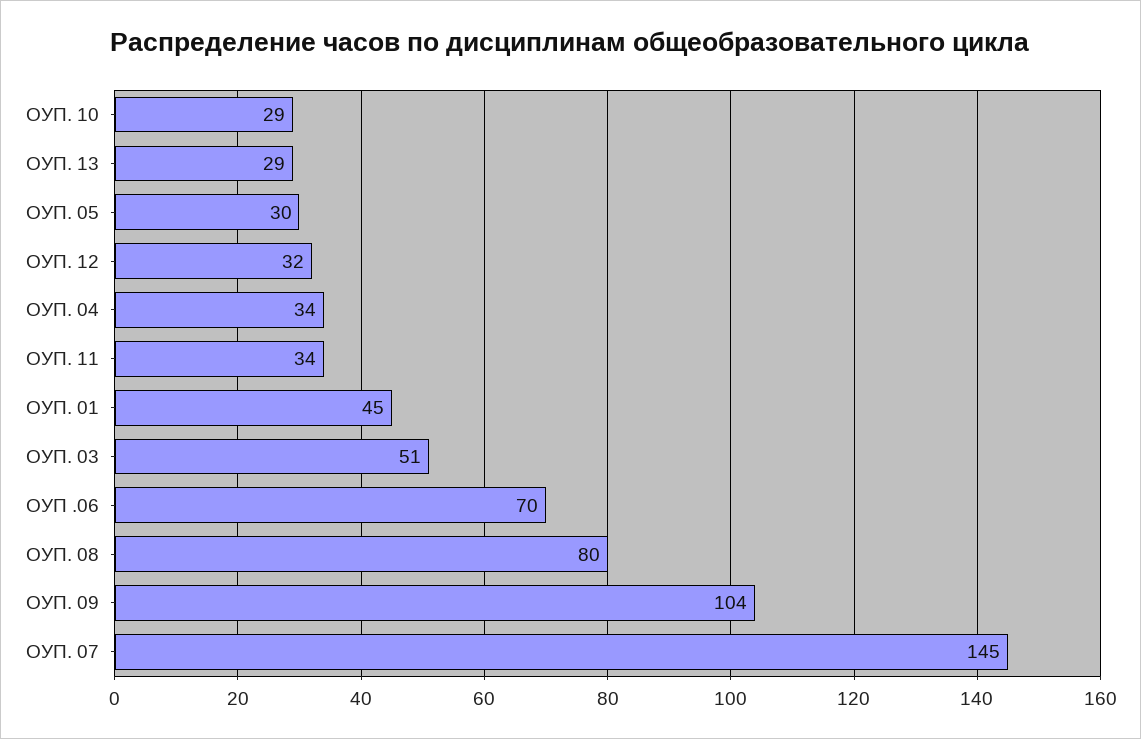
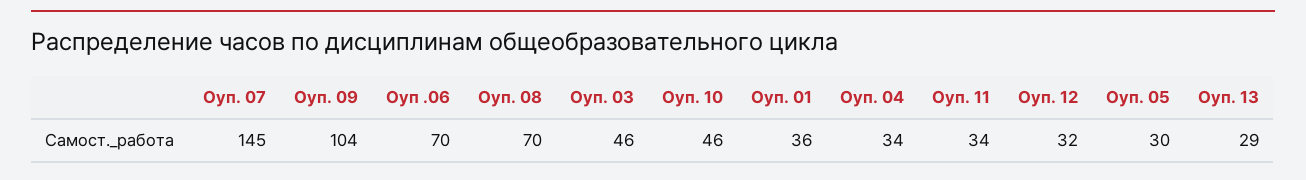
ОУП. 10: 29 -> 46
ОУП. 01: 45 -> 36
ОУП. 03: 51 -> 46
ОУП. 08: 80 -> 70

